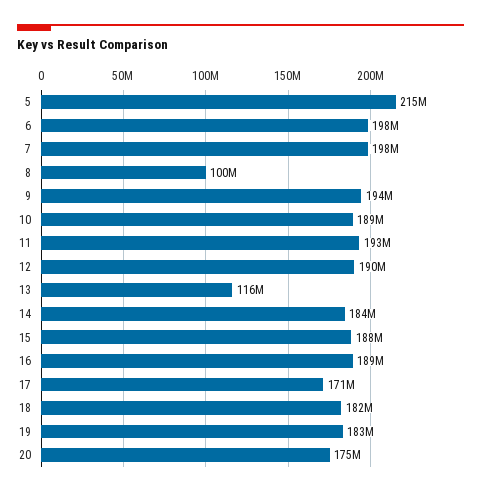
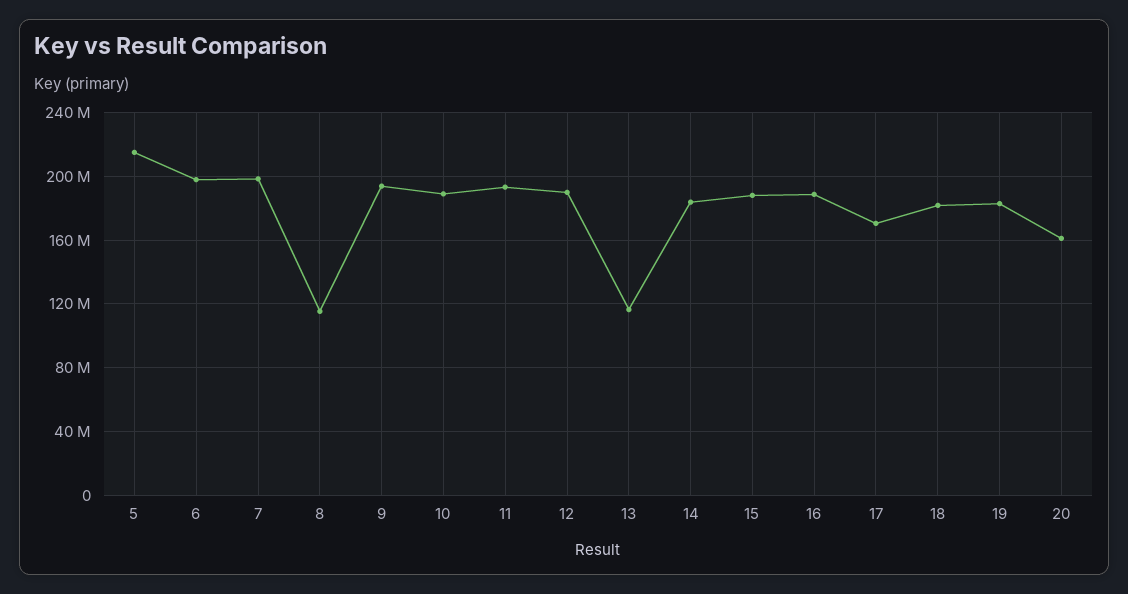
8: 100000000 -> 115000000
20: 175000000 -> 160000000

